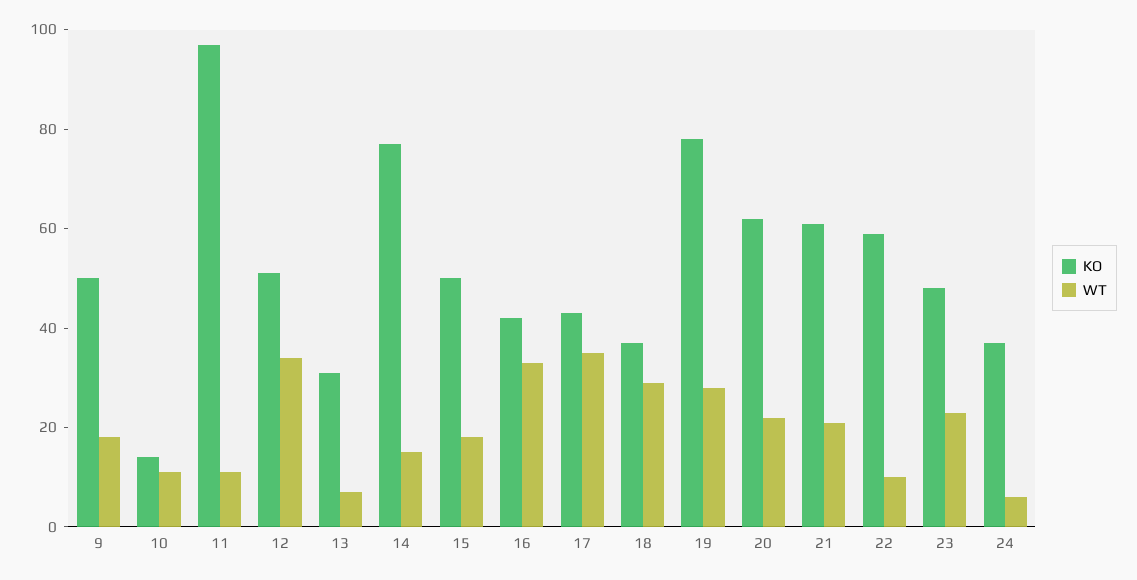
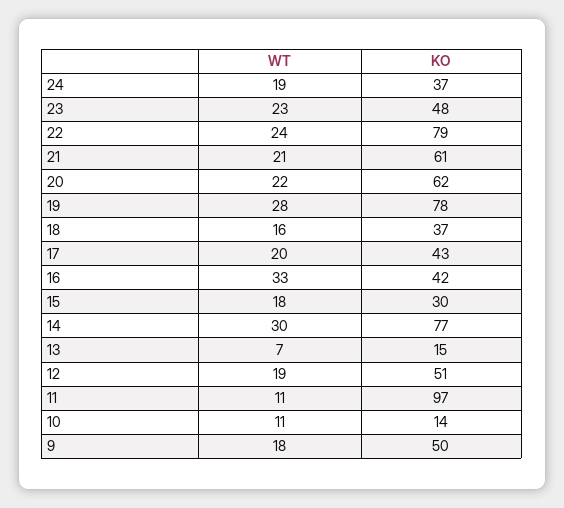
WT, 12: 35 -> 19
KO, 13: 30 -> 15
WT, 14: 15 -> 30
KO, 15: 50 -> 30
WT, 17: 35 -> 20
WT, 18: 30 -> 16
KO, 22: 60 -> 79
WT, 22: 10 -> 24
WT, 24: 5 -> 19

